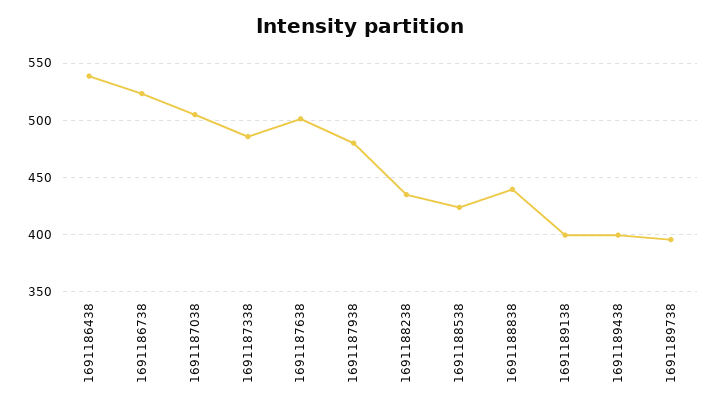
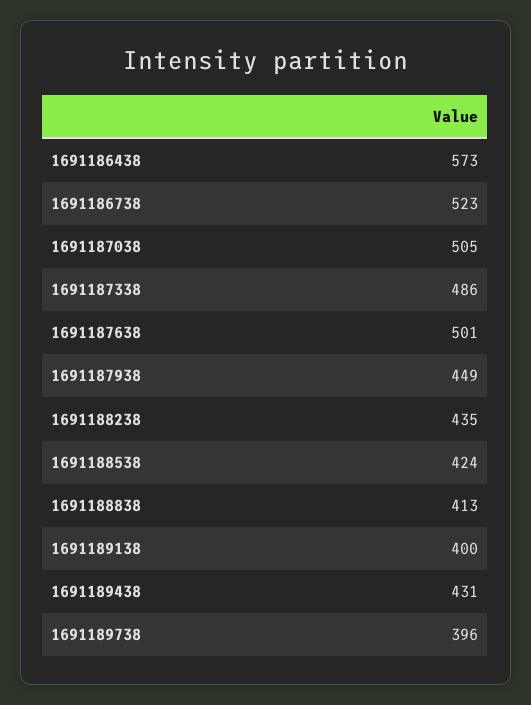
1691186438: 540 -> 573
1691187938: 480 -> 449
1691188838: 440 -> 413
1691189438: 400 -> 431

